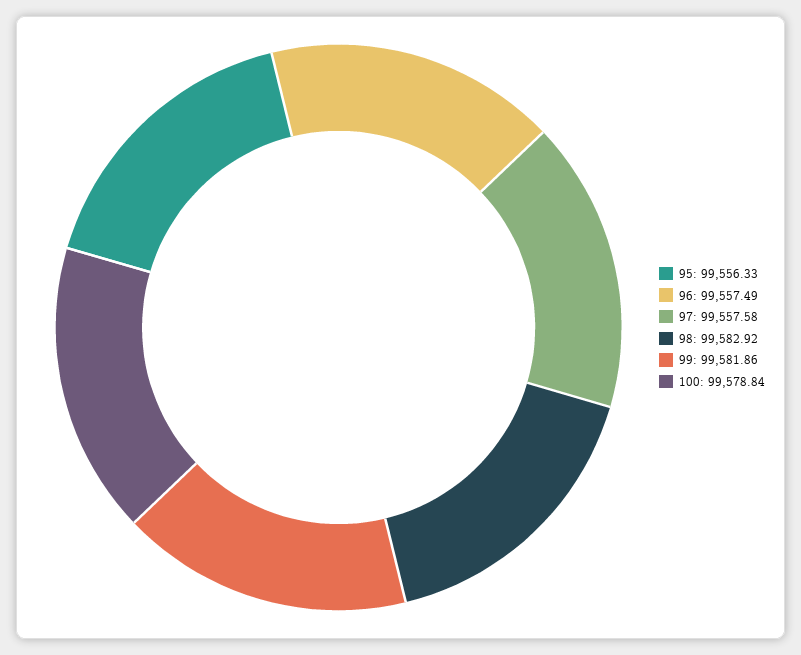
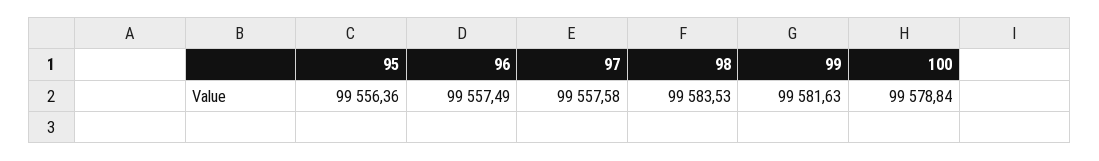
95: 99556.33 -> 99556.36
98: 99582.92 -> 99583.53
99: 99581.86 -> 99581.63

